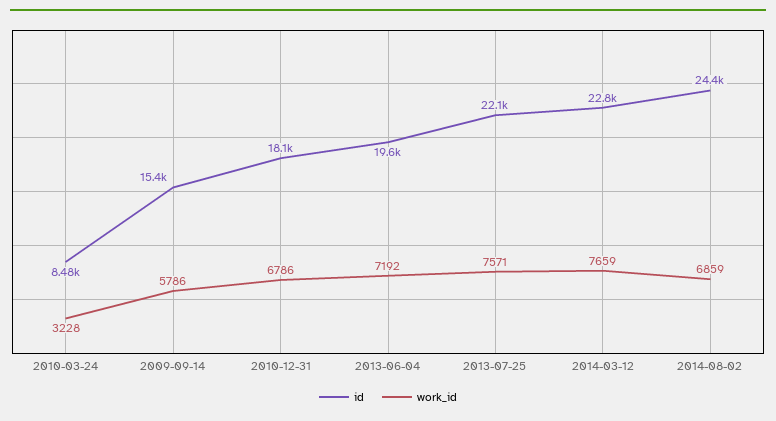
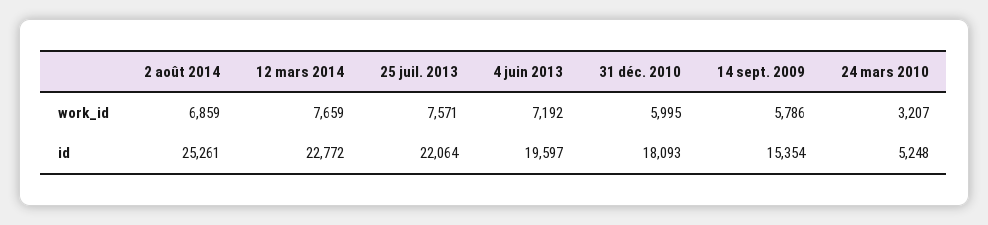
id, 2010-03-24: 8480 -> 5248
work_id, 2010-03-24: 3228 -> 3207
work_id, 2010-12-31: 6786 -> 5995
id, 2014-08-02: 24400 -> 25261

